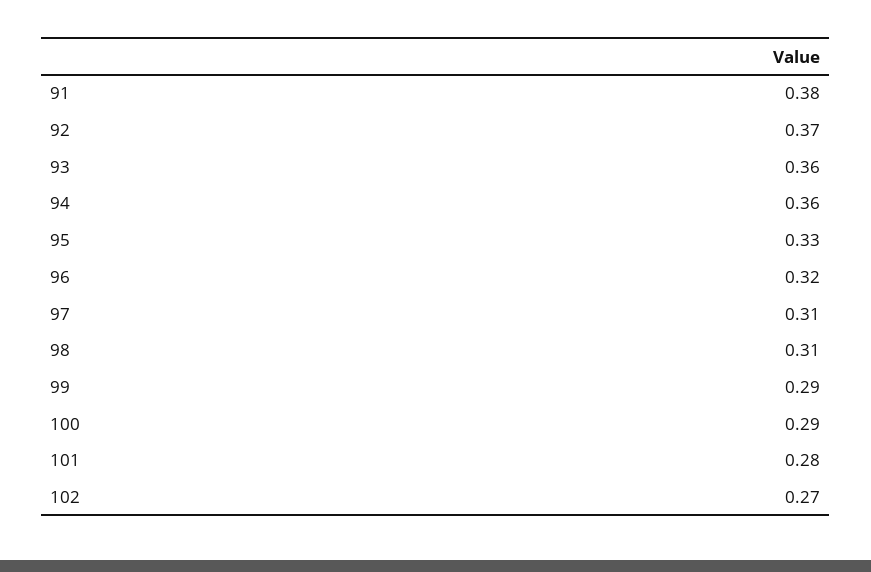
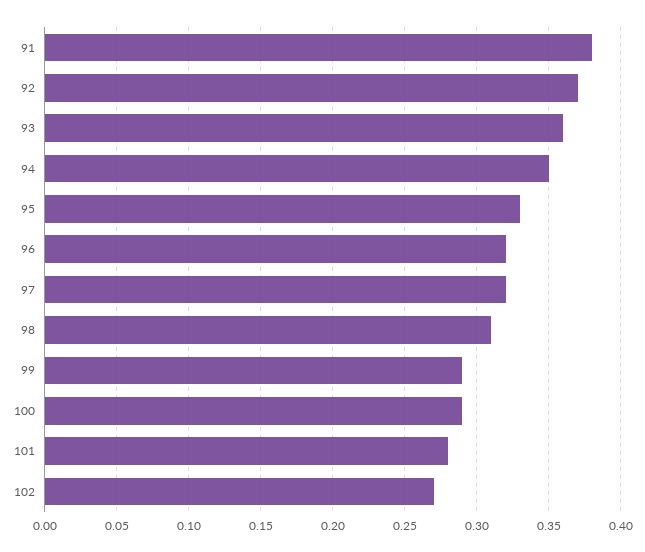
94: 0.36 -> 0.35
97: 0.31 -> 0.32

